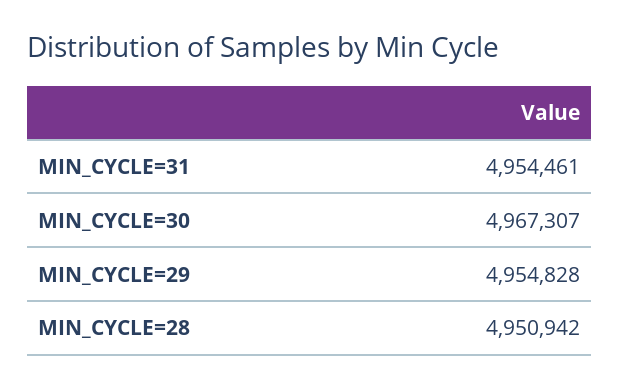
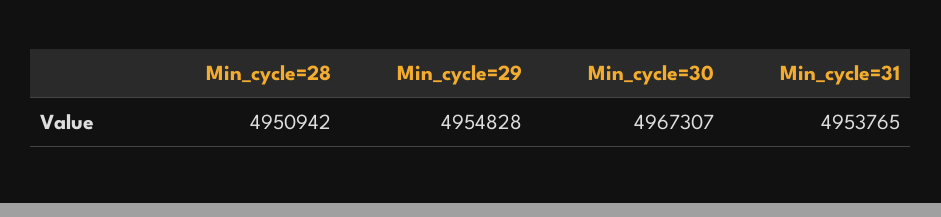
MIN_CYCLE=31: 4954461 -> 4953765

